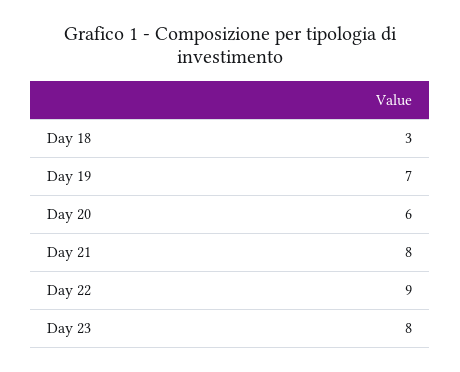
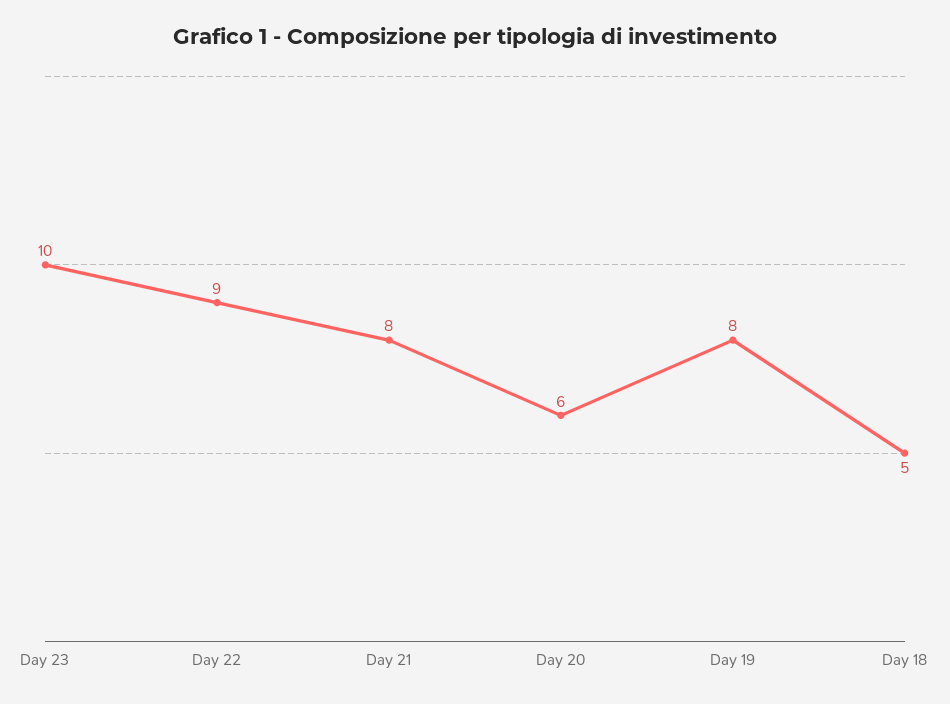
Day 18: 3 -> 5
Day 19: 7 -> 8
Day 23: 8 -> 10

